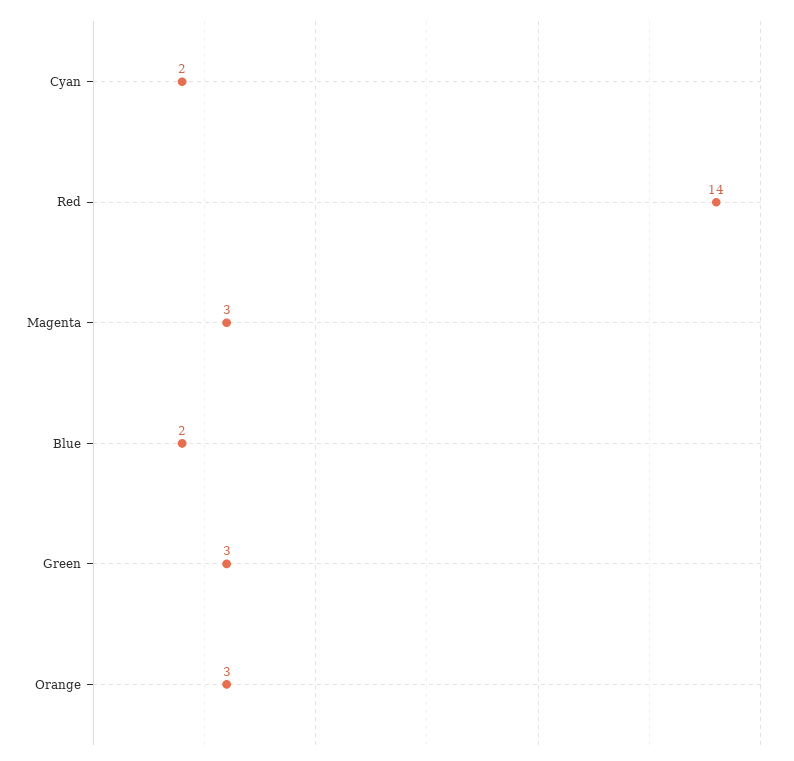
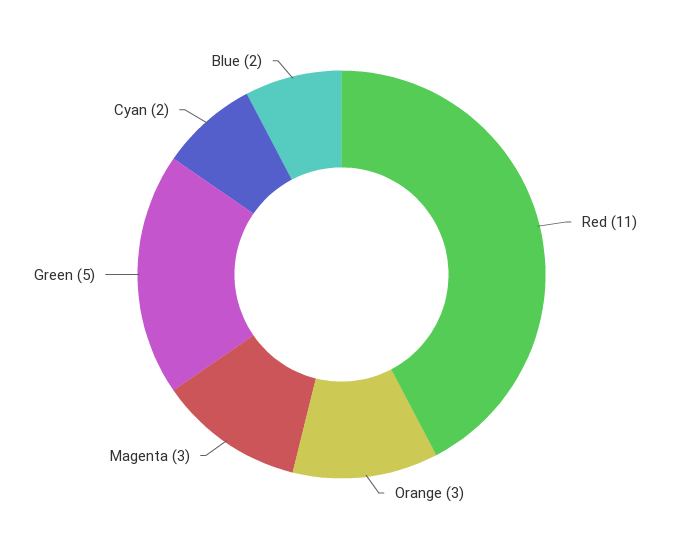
Red: 14 -> 11
Green: 3 -> 5

